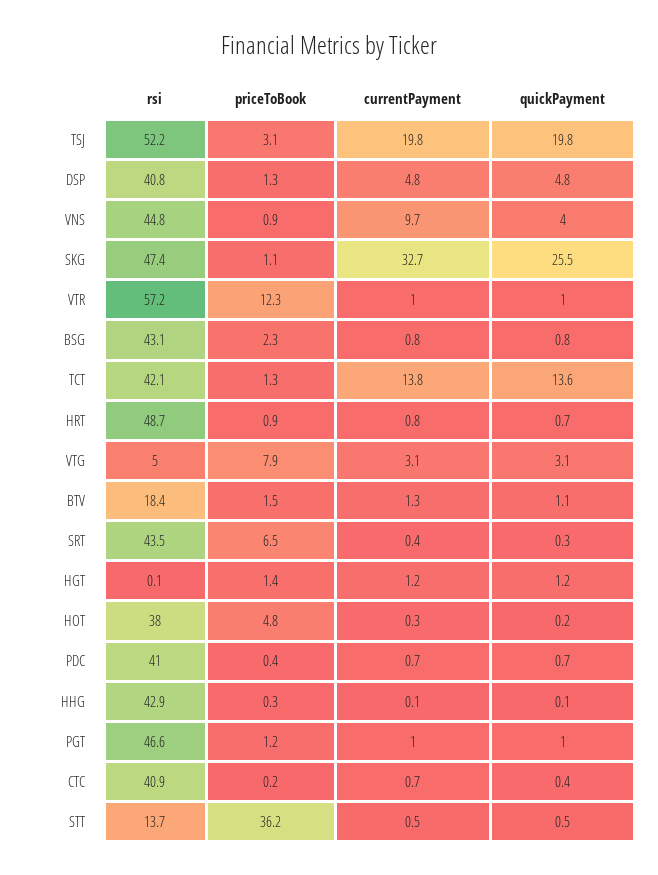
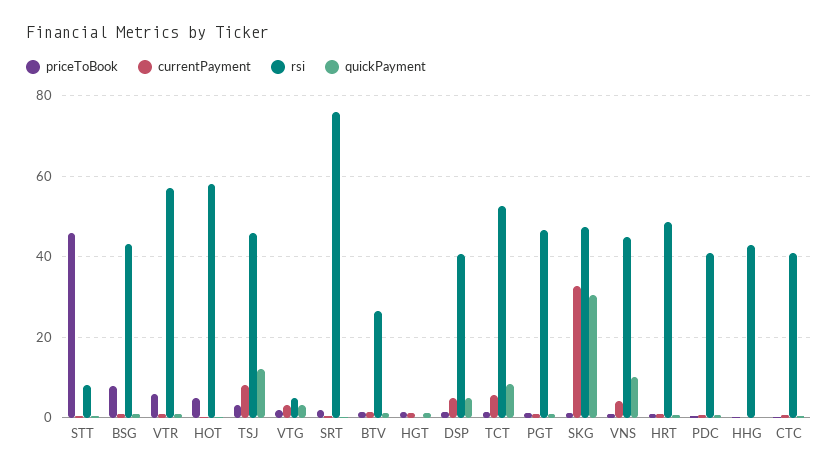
rsi, TSJ: 52.2 -> 46
currentPayment, TSJ: 19.8 -> 8
quickPayment, TSJ: 19.8 -> 12
currentPayment, VNS: 9.7 -> 4
quickPayment, VNS: 4 -> 10
quickPayment, SKG: 25.5 -> 30
priceToBook, VTR: 12.3 -> 6
priceToBook, BSG: 2.3 -> 8
rsi, TCT: 42.1 -> 52
currentPayment, TCT: 13.8 -> 6
quickPayment, TCT: 13.6 -> 8
priceToBook, VTG: 7.9 -> 2
rsi, BTV: 18.4 -> 26
rsi, SRT: 43.5 -> 76
priceToBook, SRT: 6.5 -> 2
rsi, HOT: 38 -> 58
rsi, STT: 13.7 -> 8
priceToBook, STT: 36.2 -> 46

